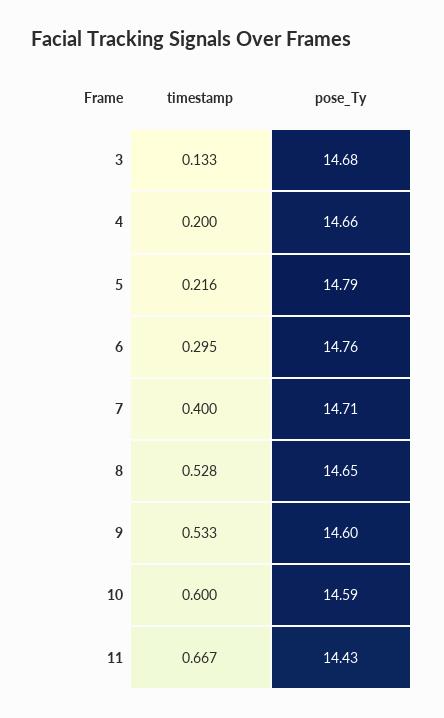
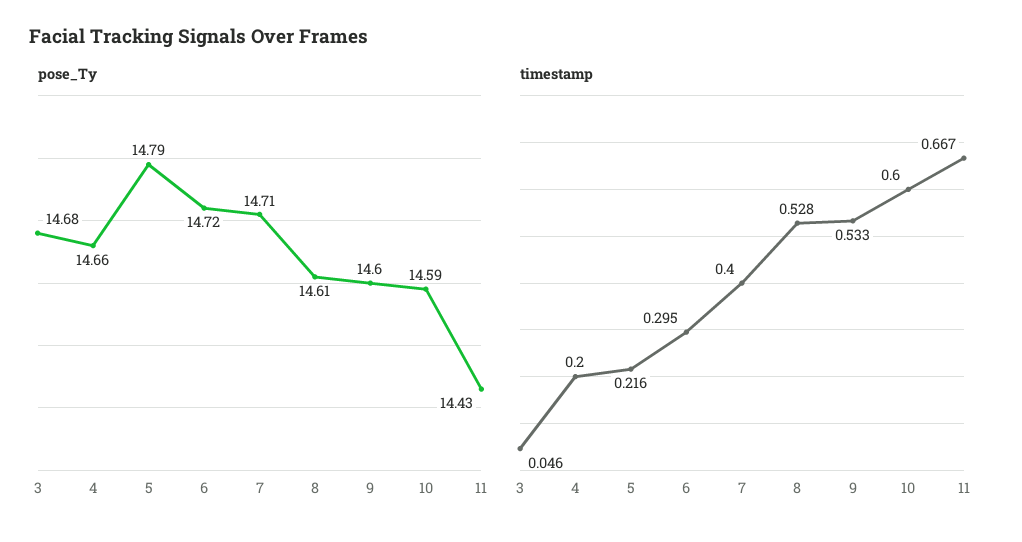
timestamp, 3: 0.133 -> 0.046
pose_Ty, 6: 14.76 -> 14.72
pose_Ty, 8: 14.65 -> 14.61

